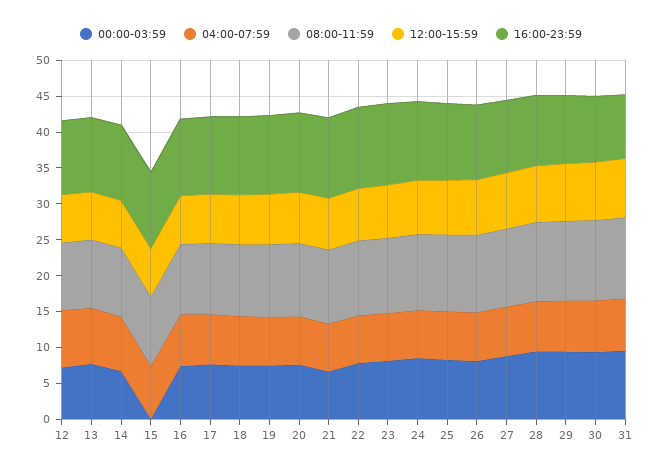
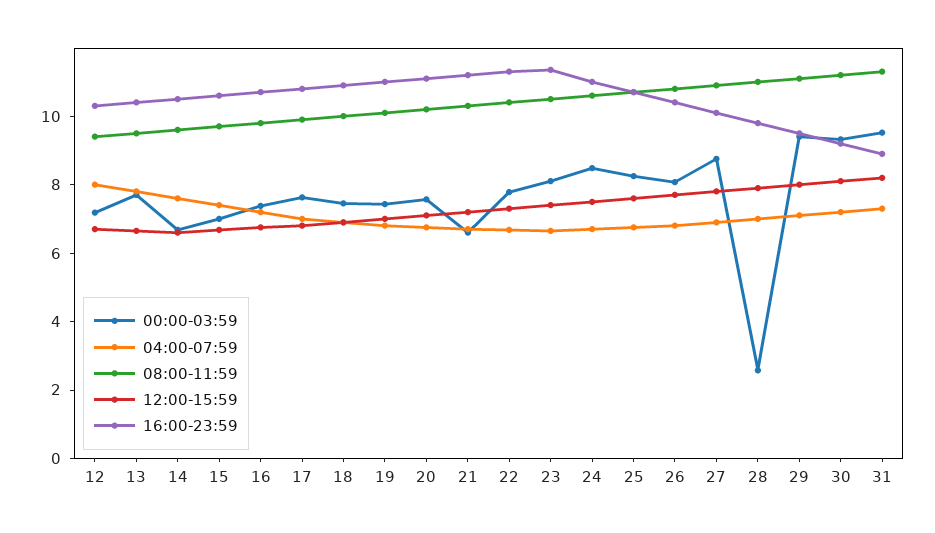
00:00-03:59, 15: 0 -> 7
00:00-03:59, 28: 10 -> 2.5

